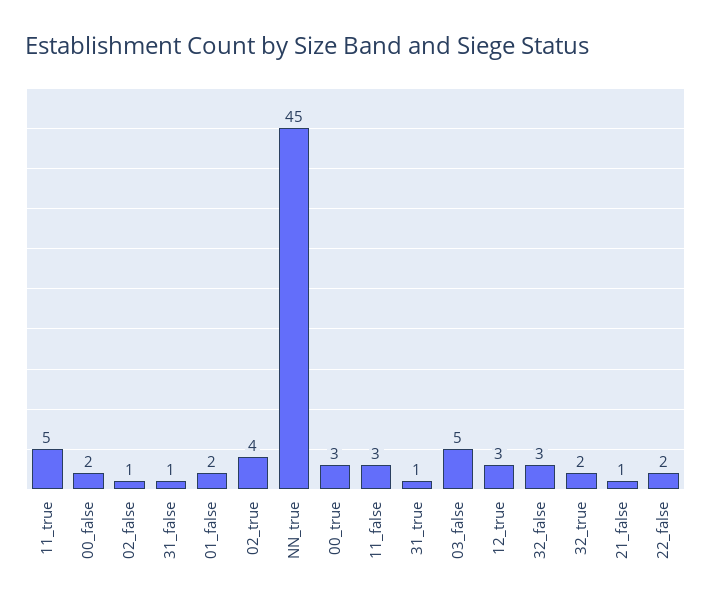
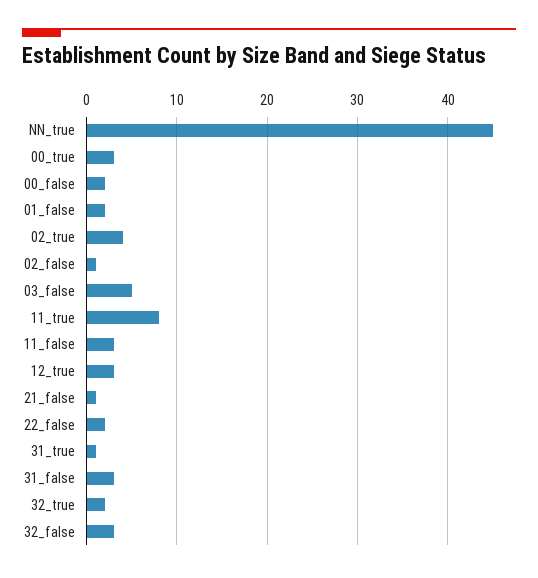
11_true: 5 -> 8
31_false: 1 -> 3

